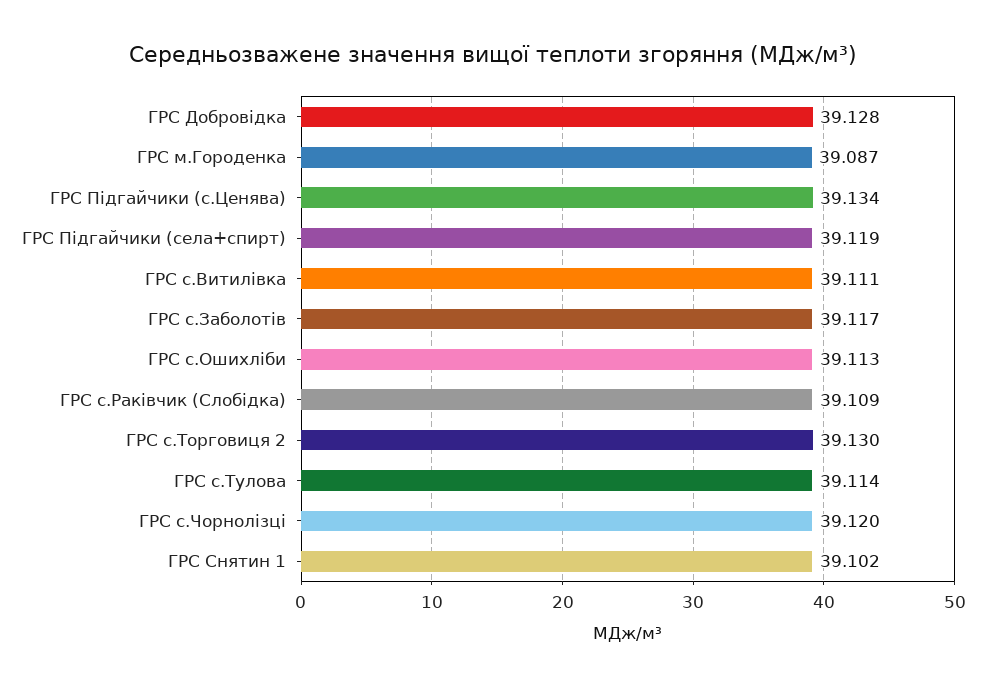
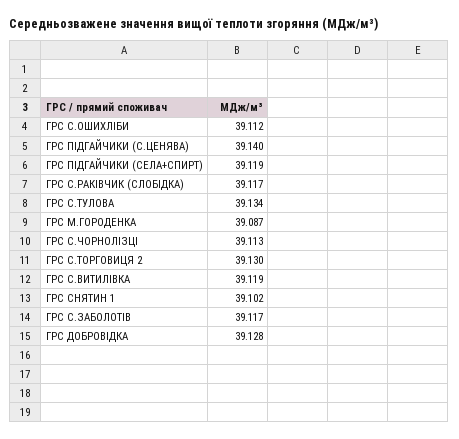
ГРС Підгайчики (с.Ценява): 39.134 -> 39.14
ГРС с.Витилівка: 39.111 -> 39.119
ГРС с.Ошихліби: 39.113 -> 39.112
ГРС с.Раківчик (Слобідка): 39.109 -> 39.117
ГРС с.Тулова: 39.114 -> 39.134
ГРС с.Чорнолізці: 39.12 -> 39.113

